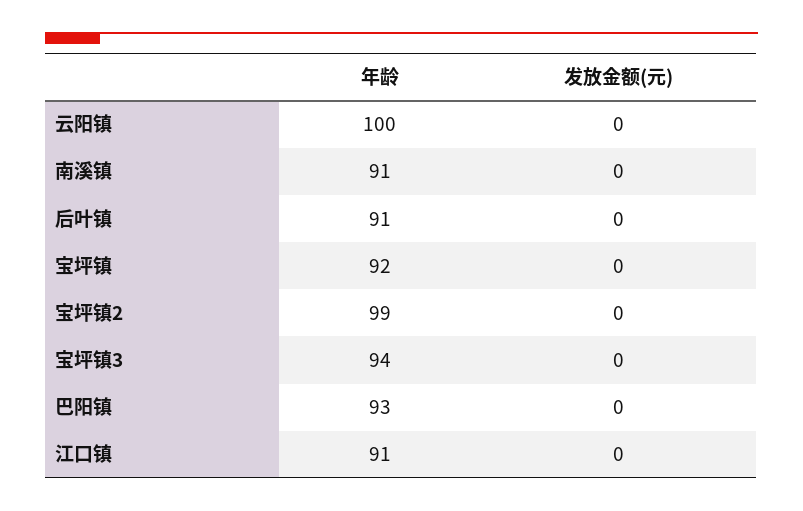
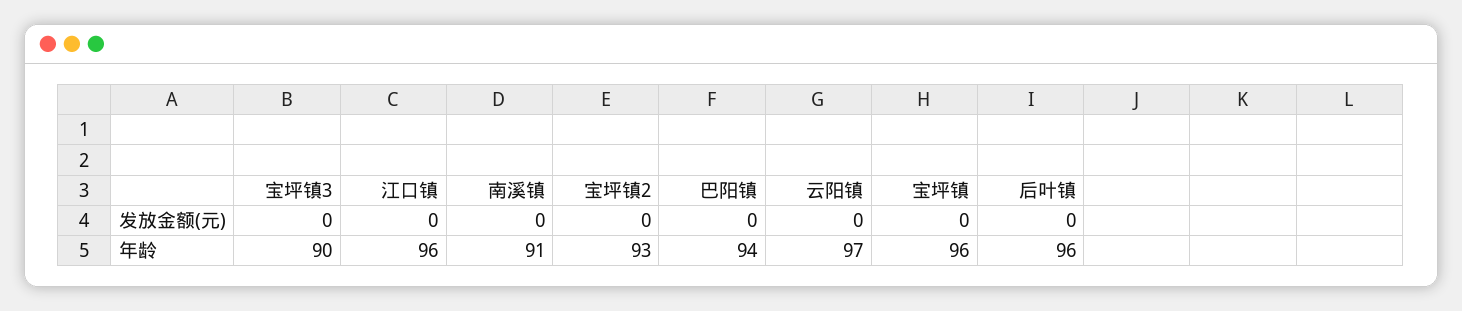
年龄, 云阳镇: 100 -> 97
年龄, 后叶镇: 91 -> 96
年龄, 宝坪镇: 92 -> 96
年龄, 宝坪镇2: 99 -> 93
年龄, 宝坪镇3: 94 -> 90
年龄, 巴阳镇: 93 -> 94
年龄, 江口镇: 91 -> 96

